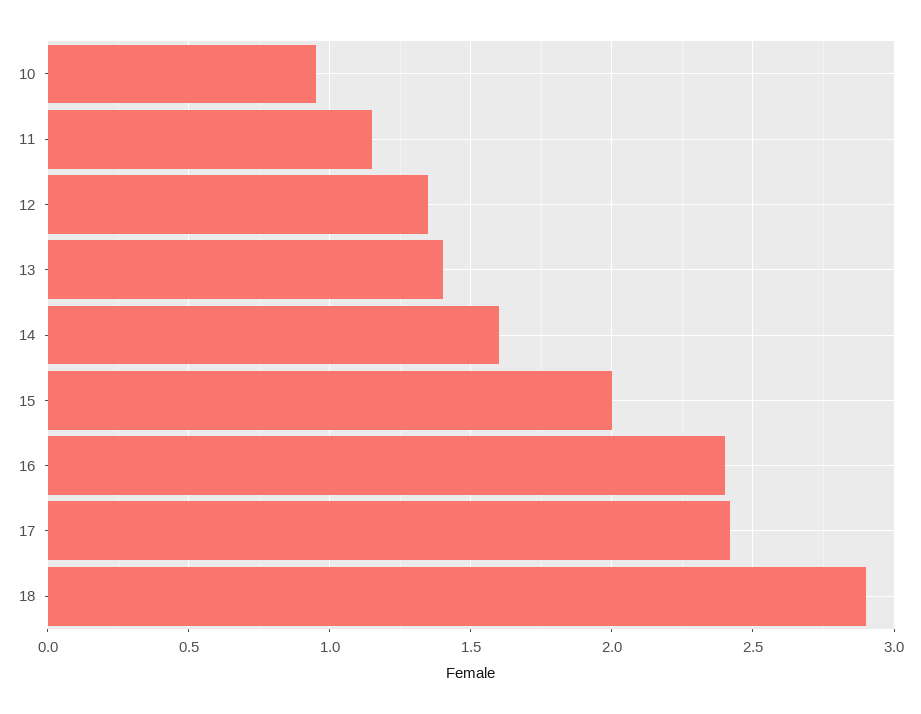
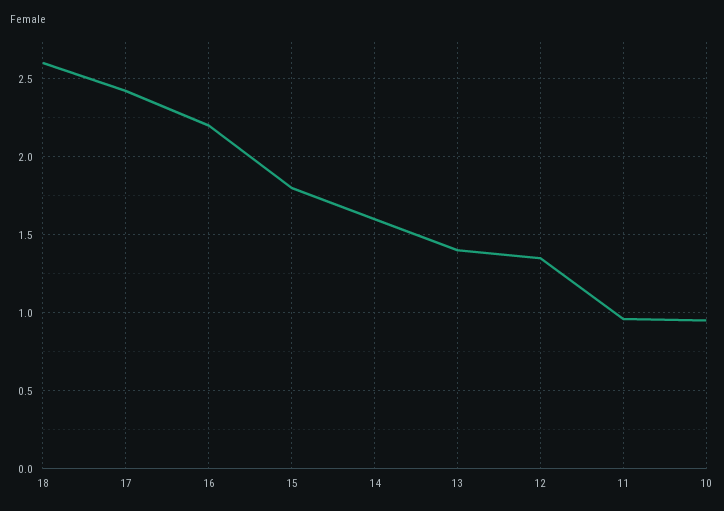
11: 1.15 -> 0.95
15: 2 -> 1.8
16: 2.4 -> 2.2
18: 2.9 -> 2.6

